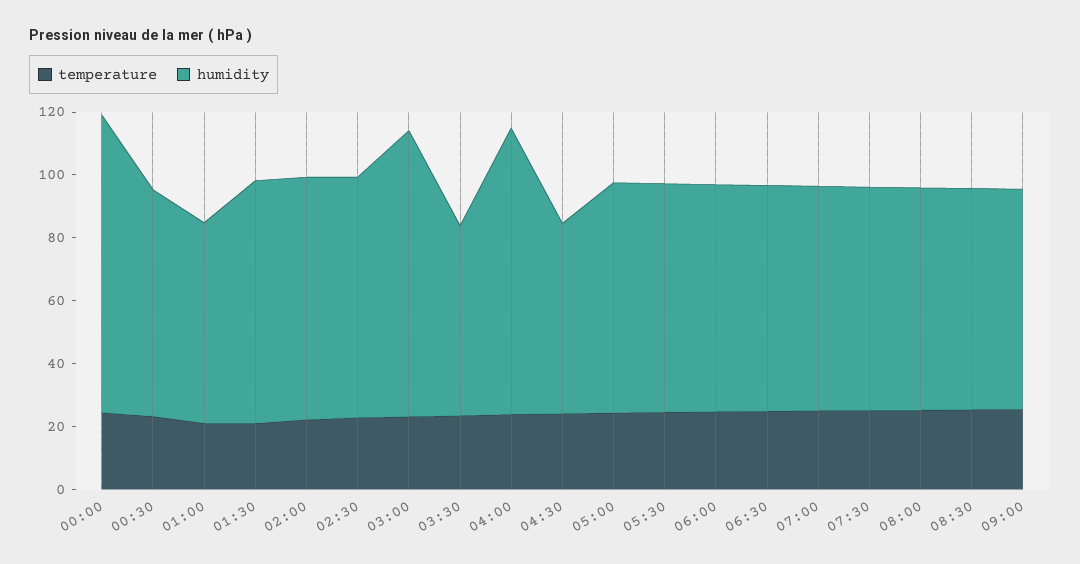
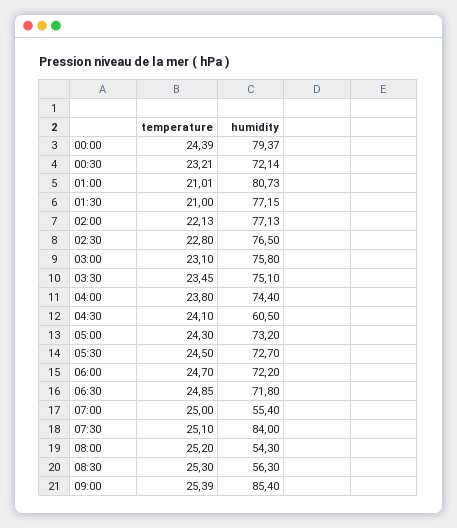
humidity, 00:00: 95 -> 79.37
humidity, 01:00: 65 -> 80.73
humidity, 03:00: 90 -> 75.8
humidity, 03:30: 60 -> 75.1
humidity, 04:00: 90 -> 74.4
humidity, 07:00: 70 -> 55.4
humidity, 07:30: 70 -> 84
humidity, 08:00: 70 -> 54.3
humidity, 08:30: 70 -> 56.3
humidity, 09:00: 70 -> 85.4

